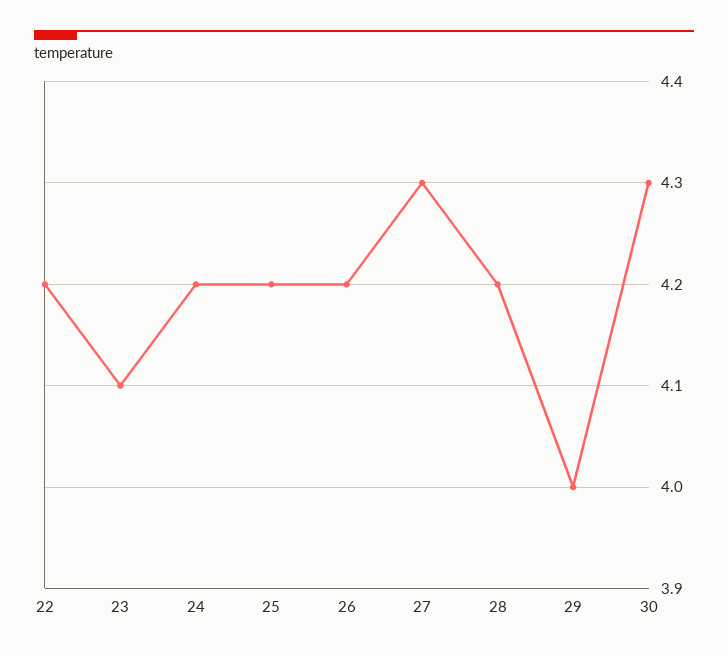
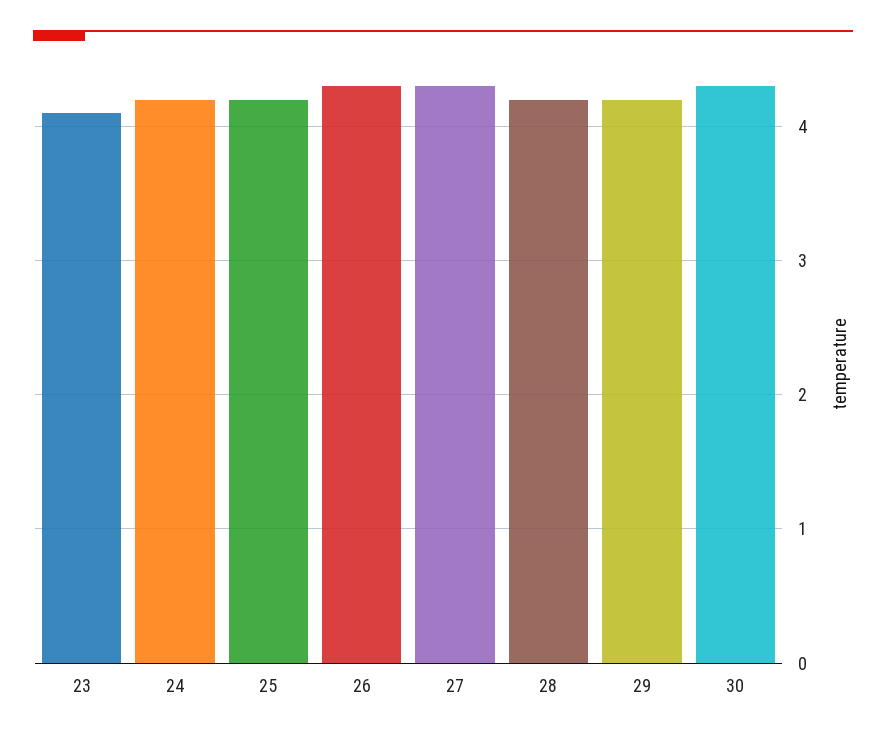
22: 4.2 -> none
26: 4.2 -> 4.3
29: 4 -> 4.2

